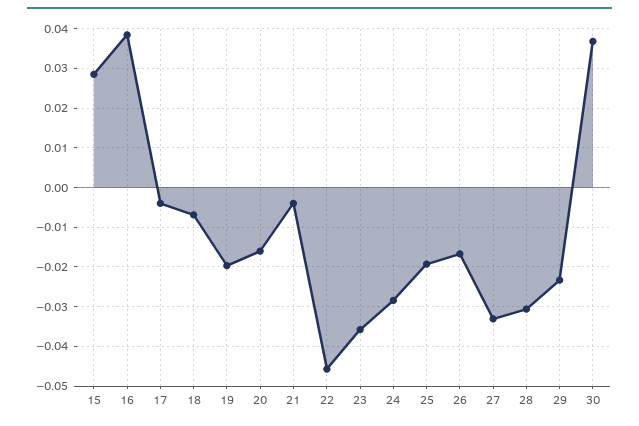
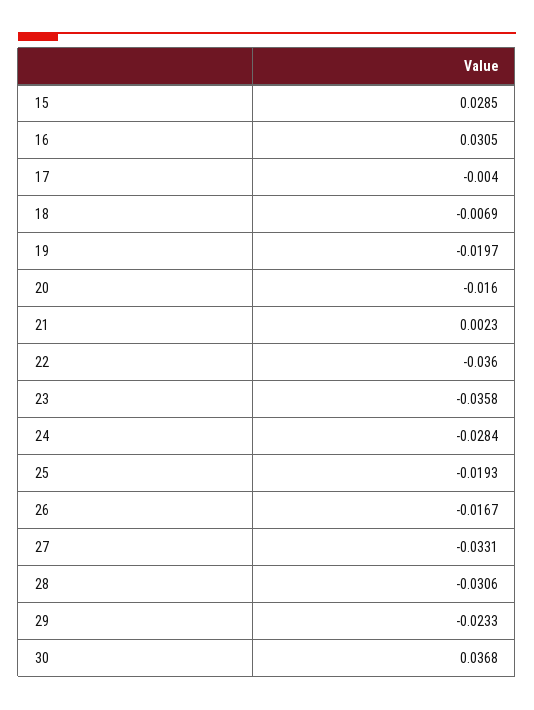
16: 0.038 -> 0.0305
21: -0.004 -> 0.0023
22: -0.046 -> -0.036

